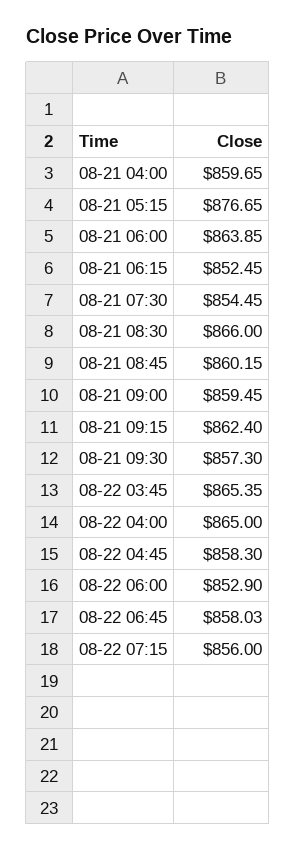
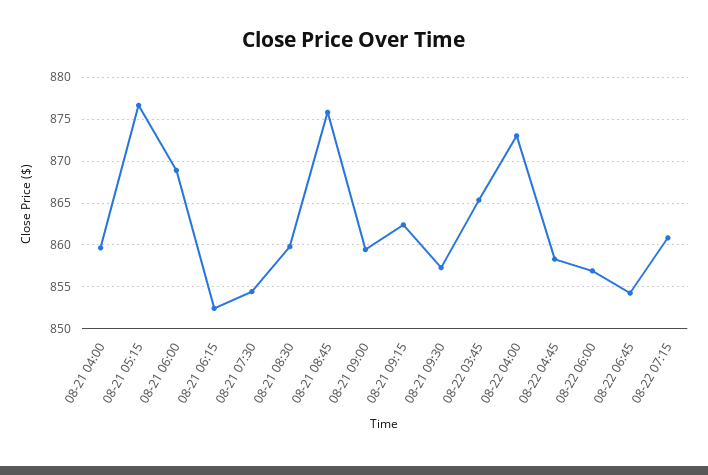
08-21 06:00: 863.85 -> 869
08-21 08:30: 866 -> 860
08-21 08:45: 860.15 -> 876
08-22 04:00: 865 -> 873
08-22 06:00: 852.9 -> 857
08-22 06:45: 858.03 -> 854
08-22 07:15: 856 -> 861

